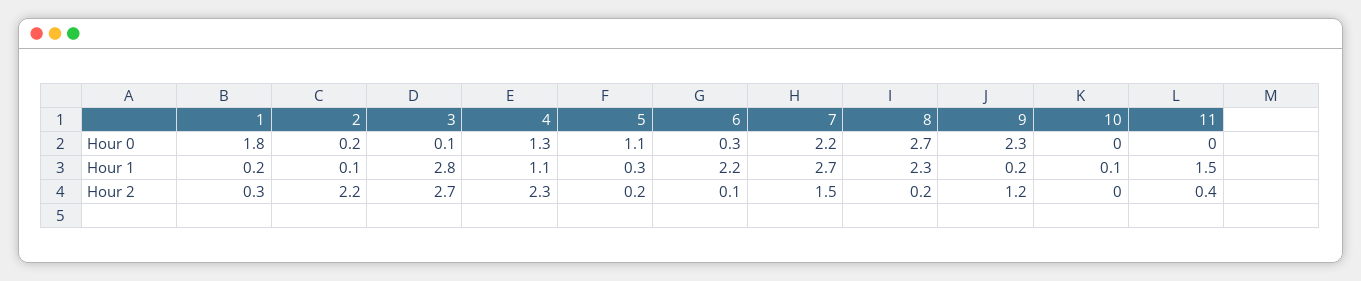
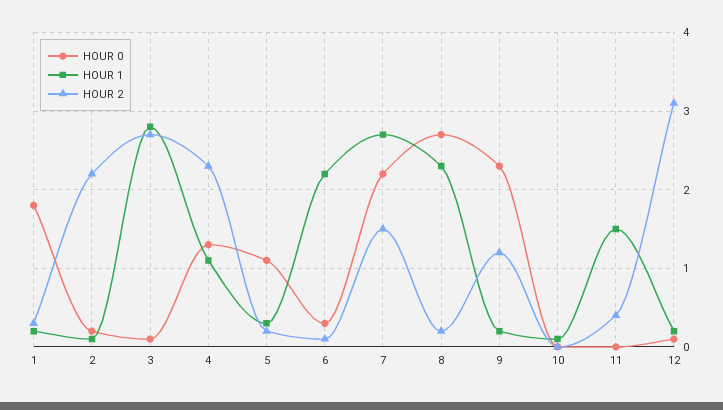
Hour 0, 12: none -> 0.1
Hour 1, 12: none -> 0.2
Hour 2, 12: none -> 3.1

